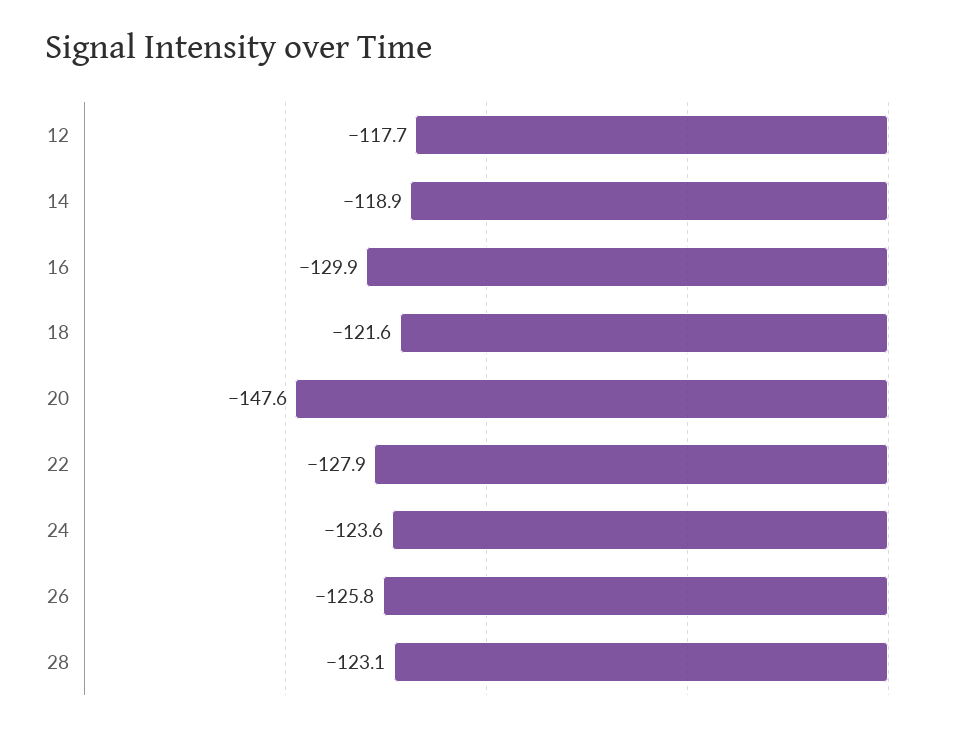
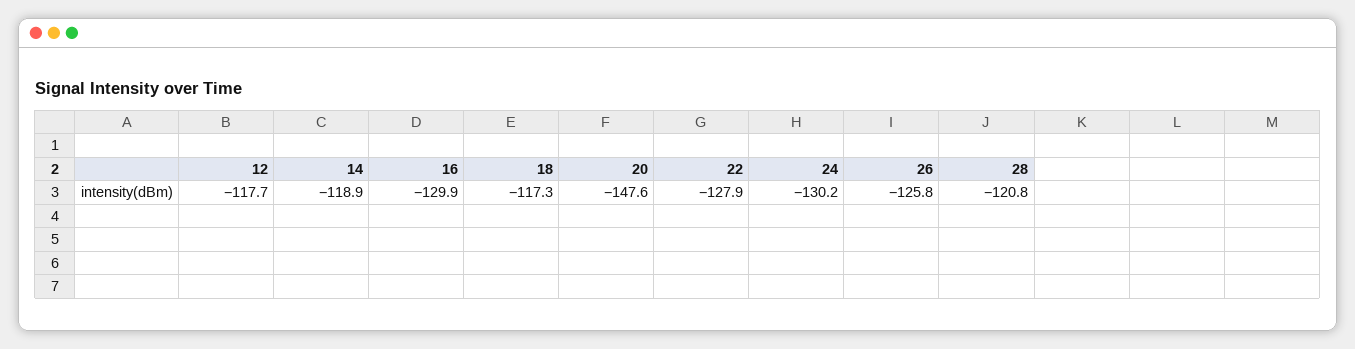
18: -121.6 -> -117.3
24: -123.6 -> -130.2
28: -123.1 -> -120.8

